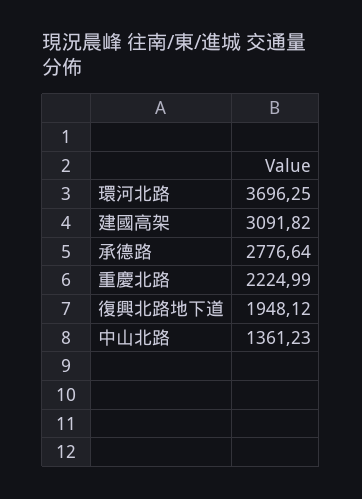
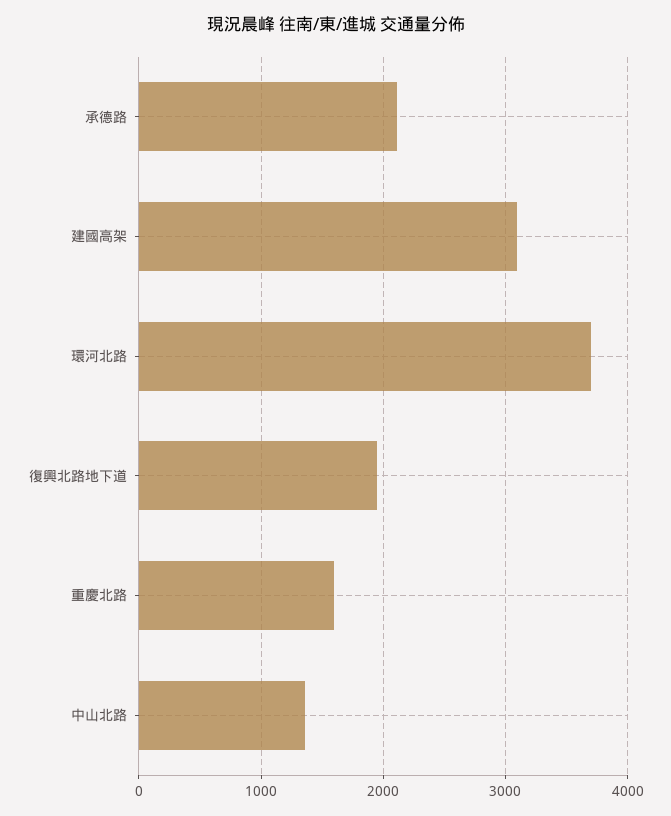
承德路: 2776.64 -> 2100
重慶北路: 2224.99 -> 1600

